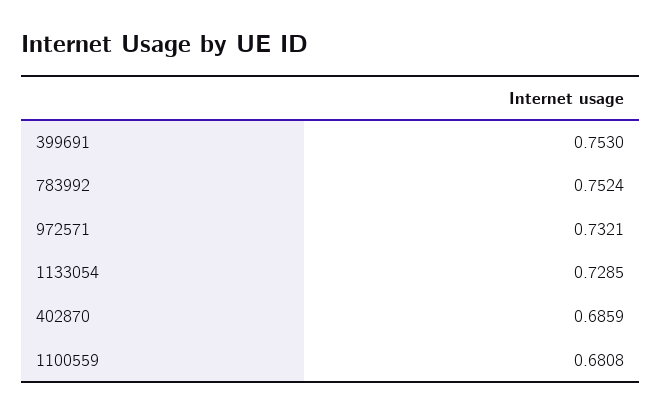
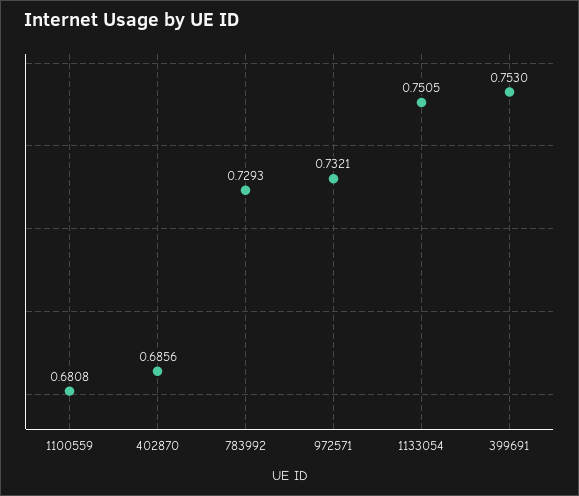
783992: 0.7524 -> 0.7293
1133054: 0.7285 -> 0.7505
402870: 0.6859 -> 0.6856

